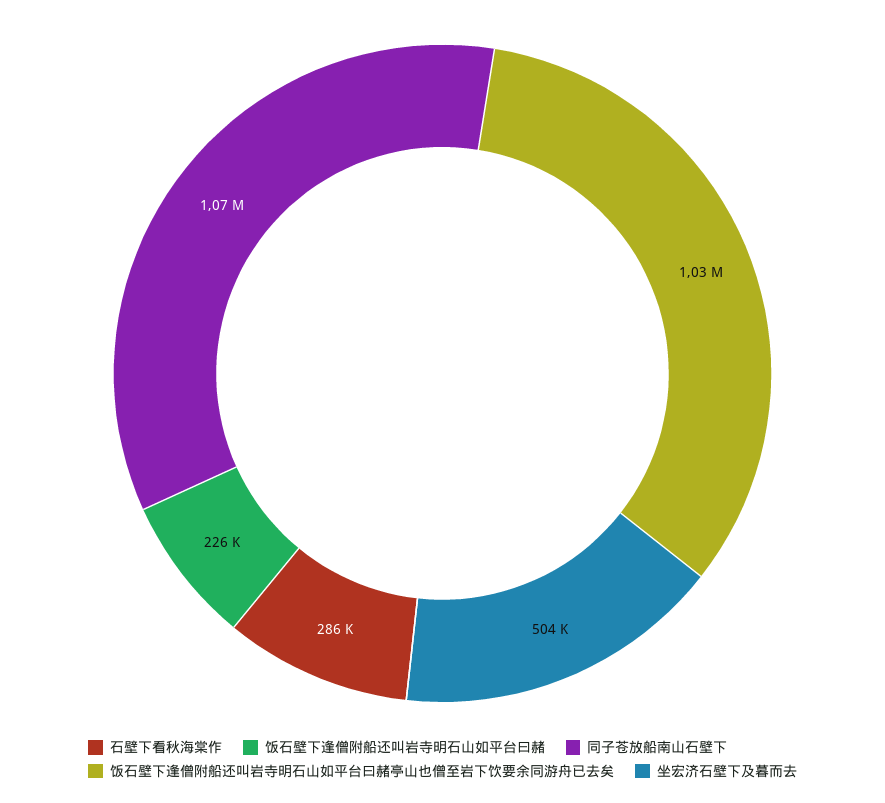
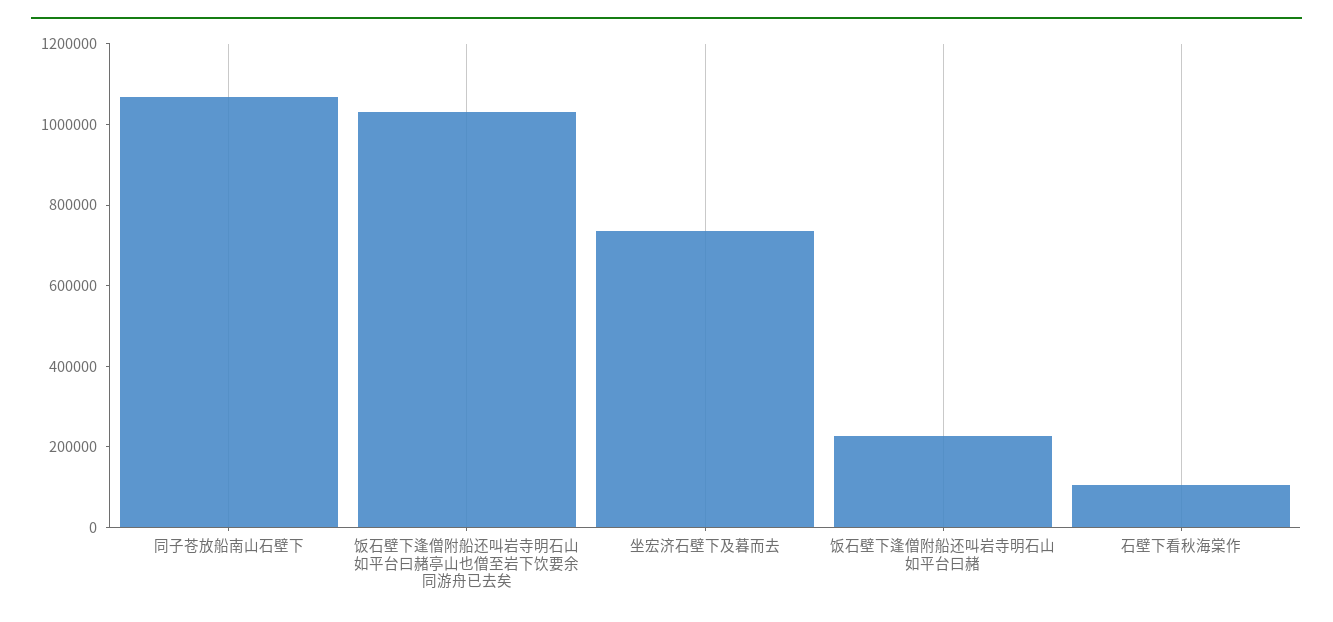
石壁下看秋海棠作: 286000 -> 100000
坐宏济石壁下及暮而去: 504000 -> 750000

